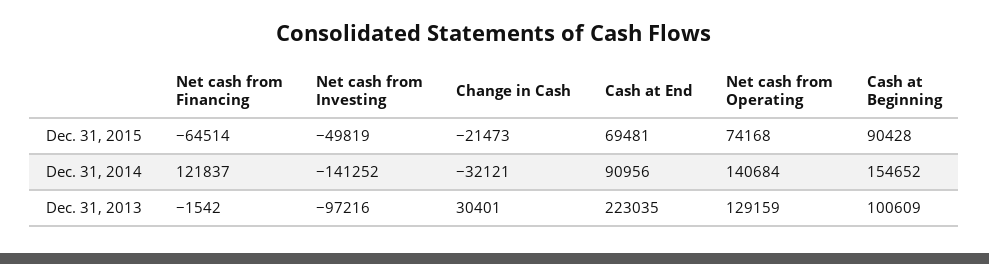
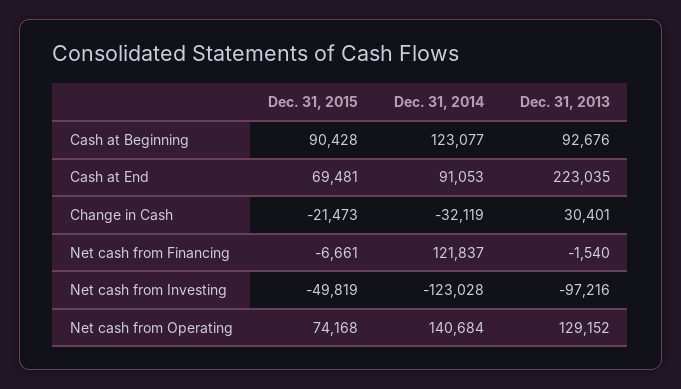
Net cash from Financing, Dec. 31, 2015: -64514 -> -6661
Net cash from Investing, Dec. 31, 2014: -141252 -> -123028
Change in Cash, Dec. 31, 2014: -32121 -> -32119
Cash at End, Dec. 31, 2014: 90956 -> 91053
Cash at Beginning, Dec. 31, 2014: 154652 -> 123077
Net cash from Financing, Dec. 31, 2013: -1542 -> -1540
Net cash from Operating, Dec. 31, 2013: 129159 -> 129152
Cash at Beginning, Dec. 31, 2013: 100609 -> 92676

